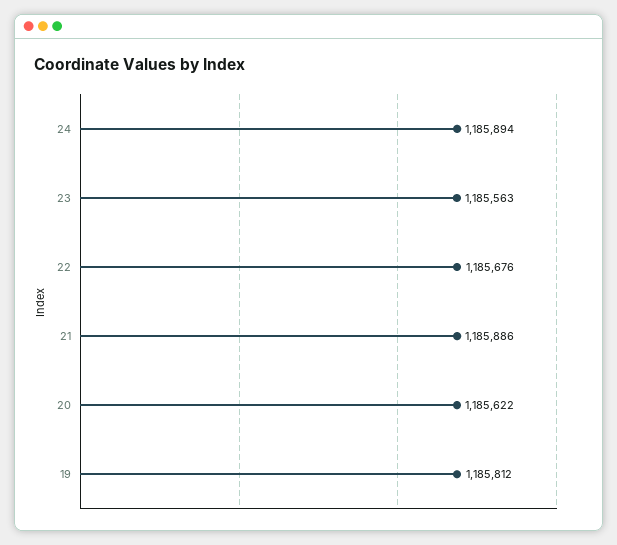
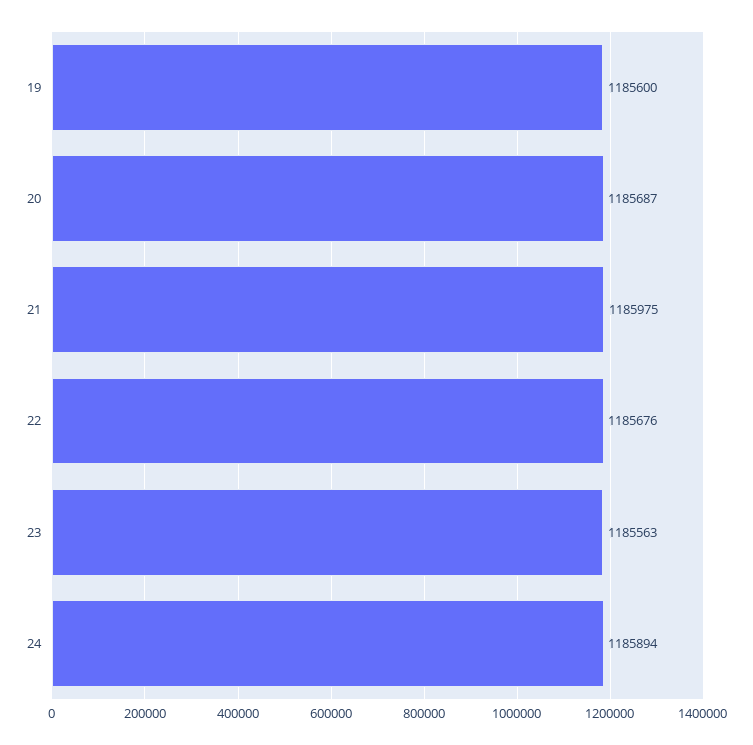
21: 1185886 -> 1185975
20: 1185622 -> 1185687
19: 1185812 -> 1185600

